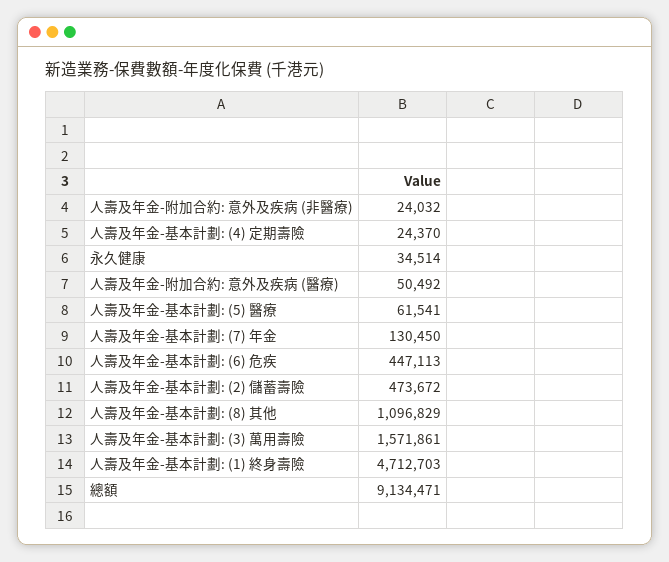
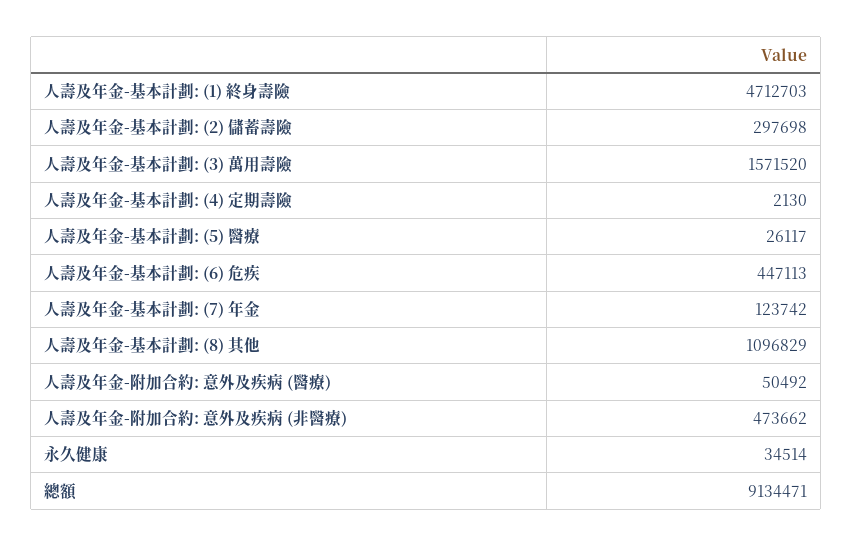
人壽及年金-附加合約: 意外及疾病 (非醫療): 24032 -> 473662
人壽及年金-基本計劃: (4) 定期壽險: 24370 -> 2130
人壽及年金-基本計劃: (5) 醫療: 61541 -> 26117
人壽及年金-基本計劃: (7) 年金: 130450 -> 123742
人壽及年金-基本計劃: (2) 儲蓄壽險: 473672 -> 297698
人壽及年金-基本計劃: (3) 萬用壽險: 1571861 -> 1571520

